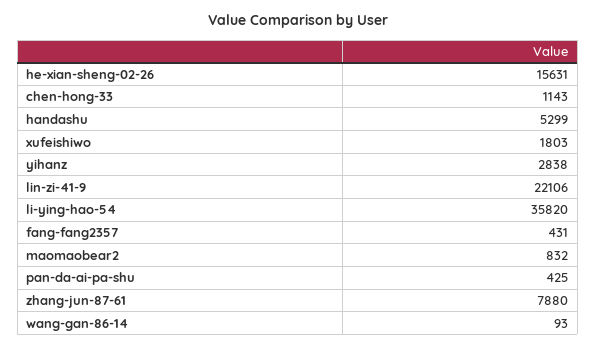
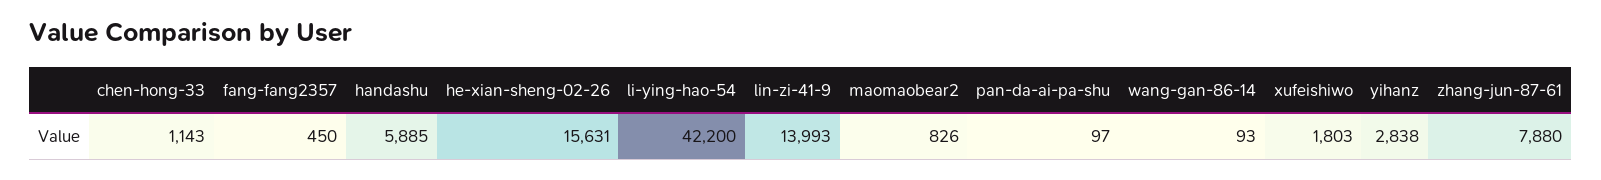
handashu: 5299 -> 5885
lin-zi-41-9: 22106 -> 13993
li-ying-hao-54: 35820 -> 42200
fang-fang2357: 431 -> 450
maomaobear2: 832 -> 826
pan-da-ai-pa-shu: 425 -> 97

